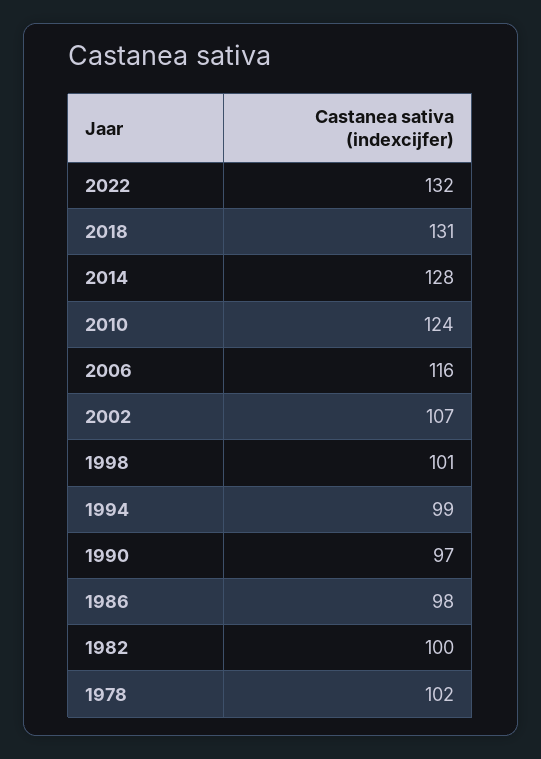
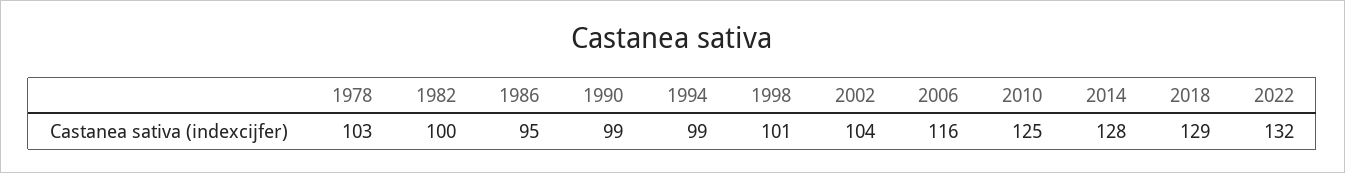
2018: 131 -> 129
2010: 124 -> 125
2002: 107 -> 104
1990: 97 -> 99
1986: 98 -> 95
1978: 102 -> 103

